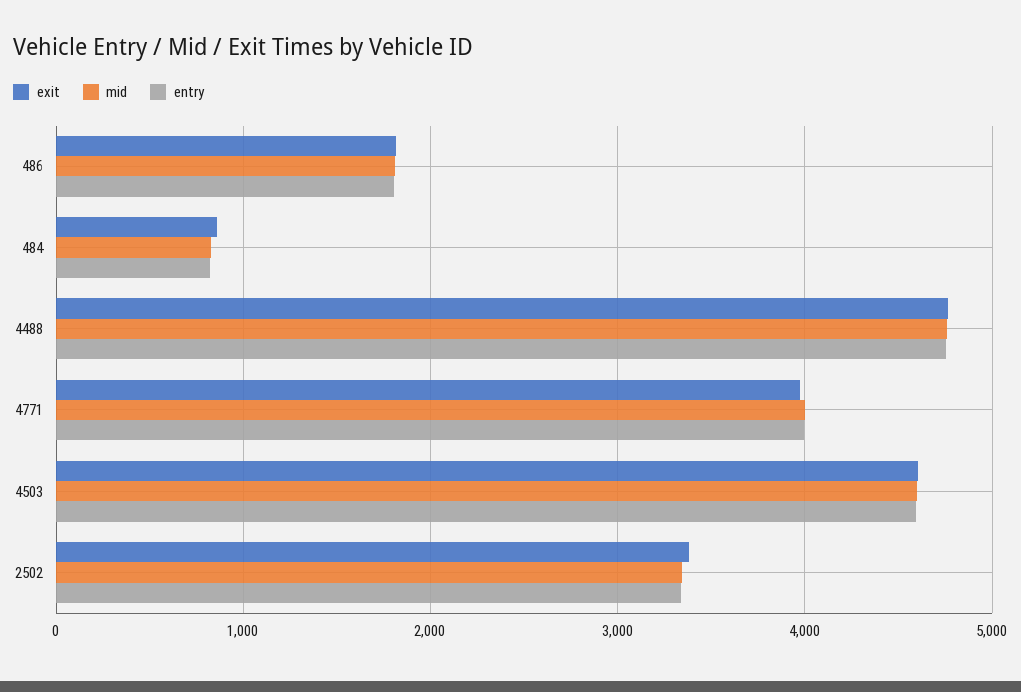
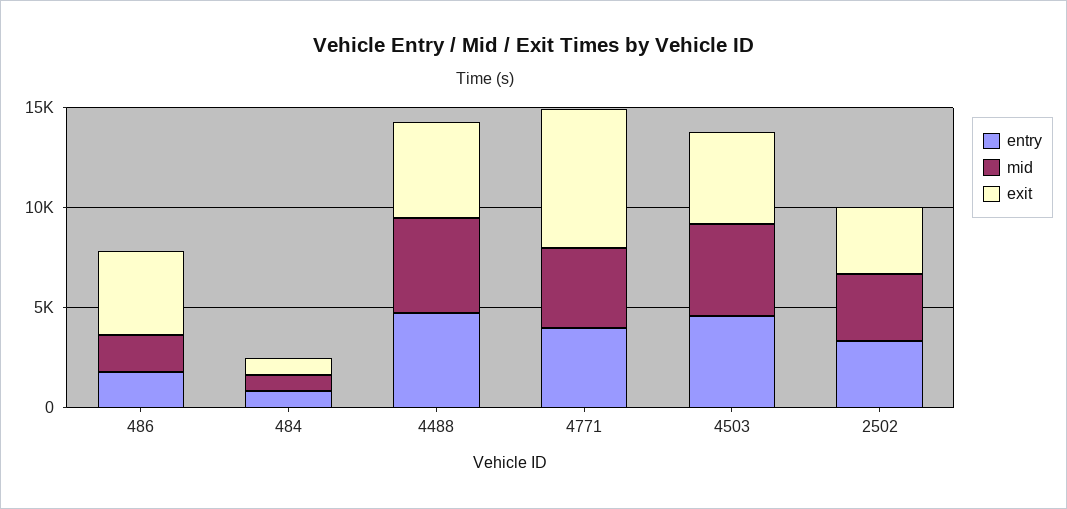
exit, 486: 1800 -> 4000
exit, 4771: 4000 -> 7000

